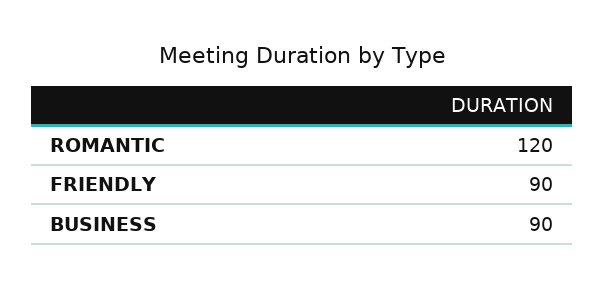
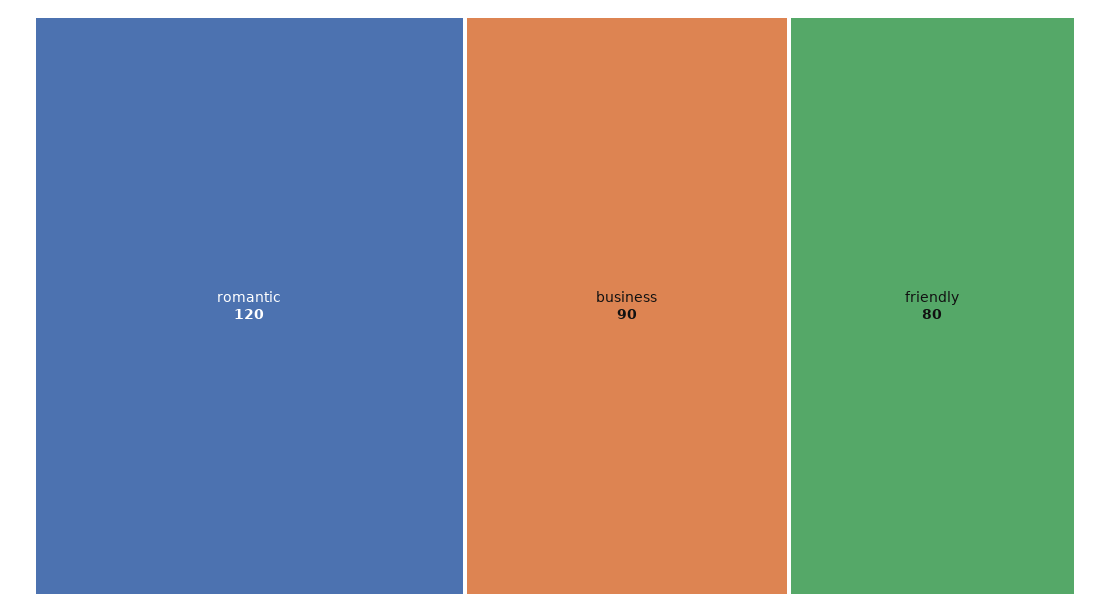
FRIENDLY: 90 -> 80

